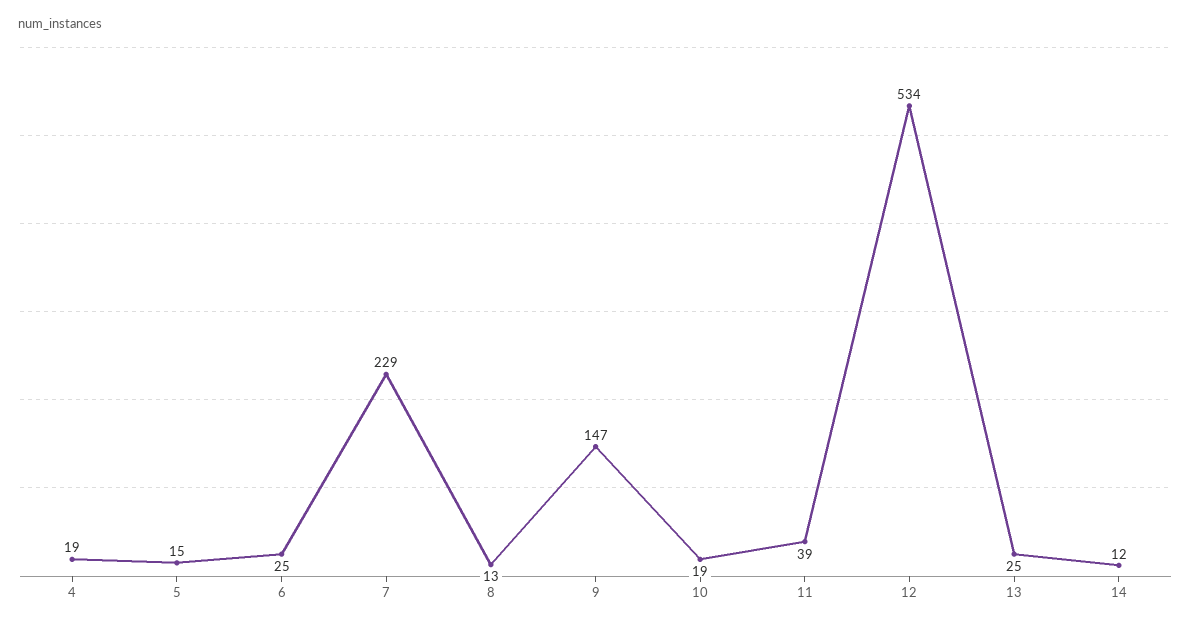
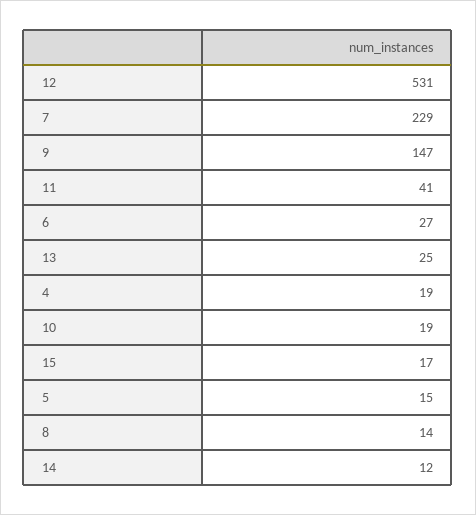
6: 25 -> 27
8: 13 -> 14
11: 39 -> 41
12: 534 -> 531
15: none -> 17

